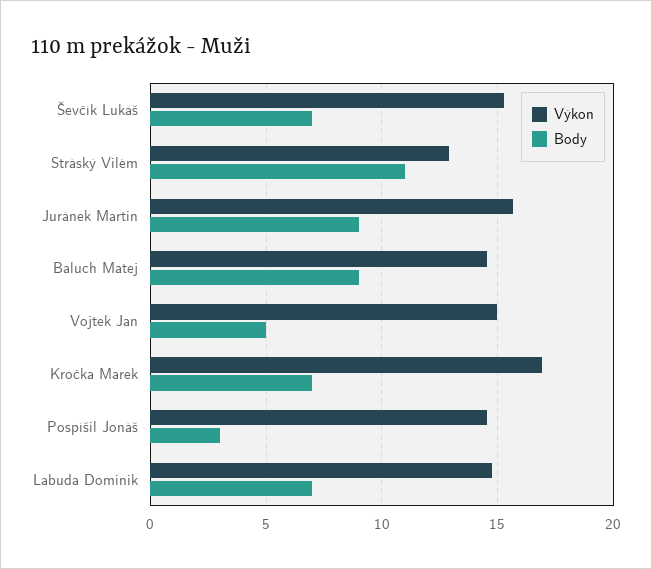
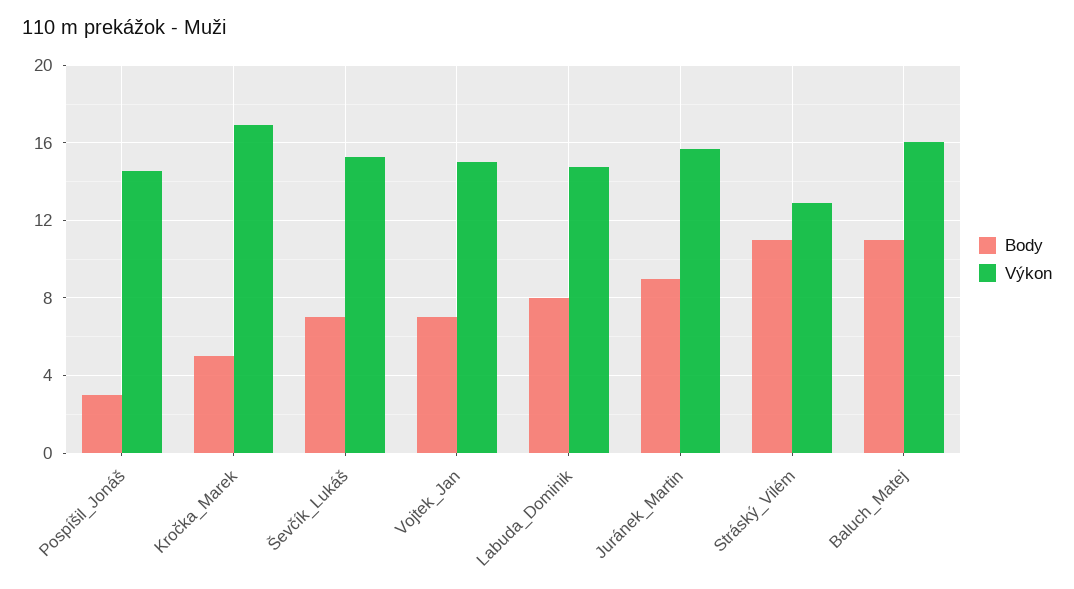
Výkon, Baluch Matej: 14.5 -> 16
Body, Baluch Matej: 9 -> 11
Body, Vojtek Jan: 5 -> 7
Body, Kročka Marek: 7 -> 5
Body, Labuda Dominik: 7 -> 8

